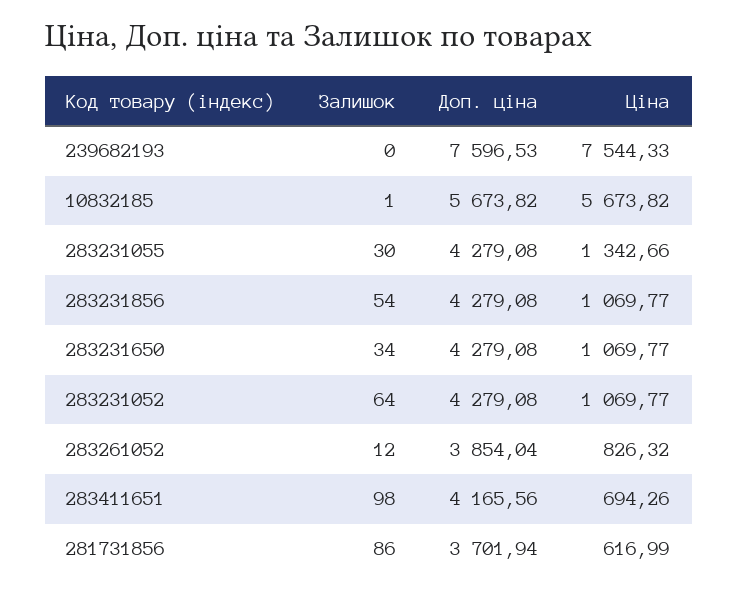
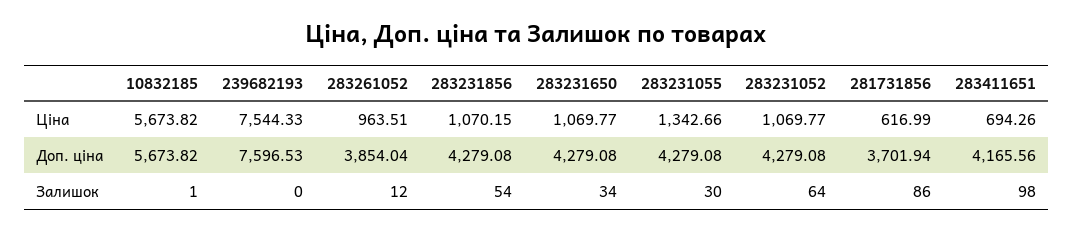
Ціна, 283231856: 1069.77 -> 1070.15
Ціна, 283261052: 826.32 -> 963.51

